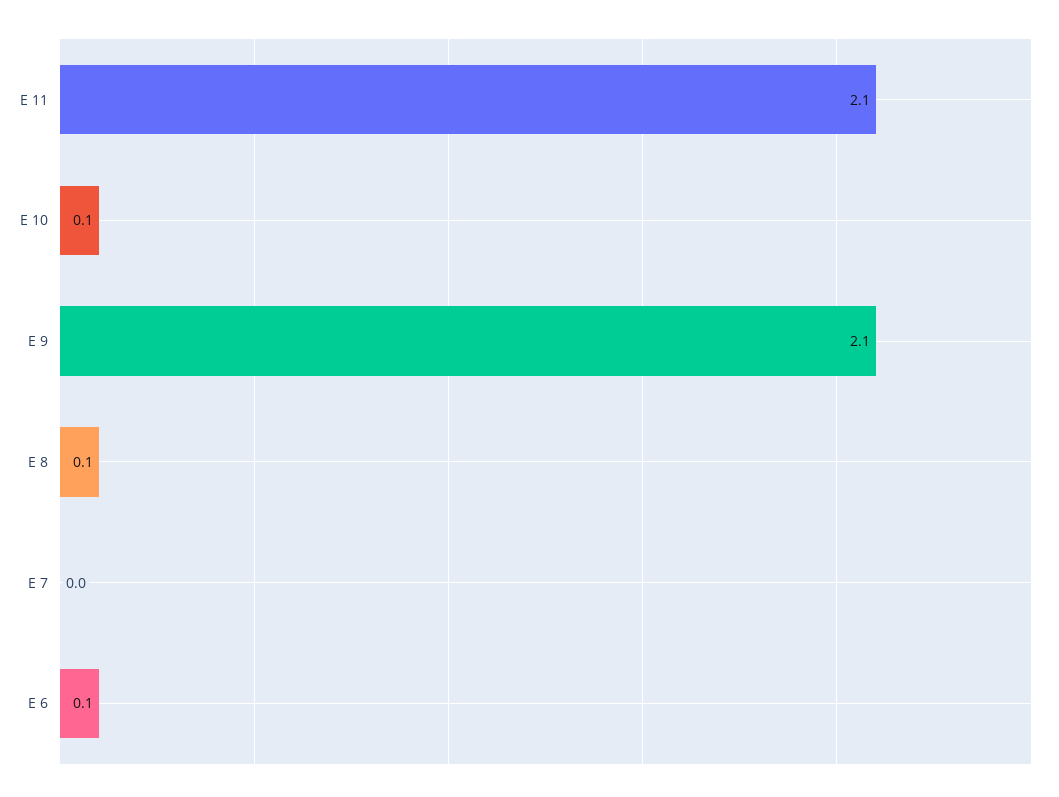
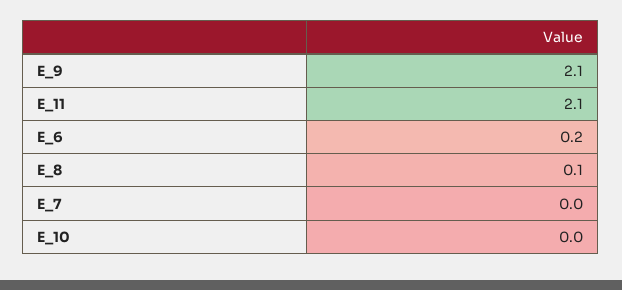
E 10: 0.1 -> 0
E 6: 0.1 -> 0.2

